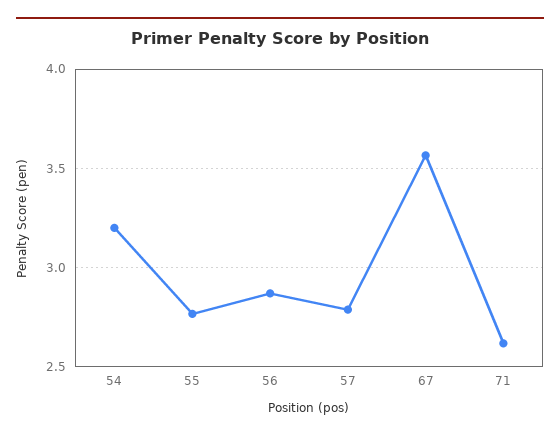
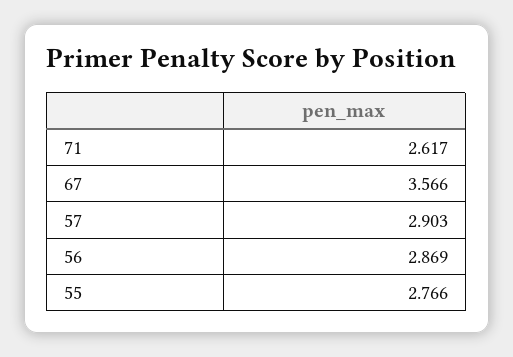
54: 3.2 -> none
57: 2.8 -> 2.903

